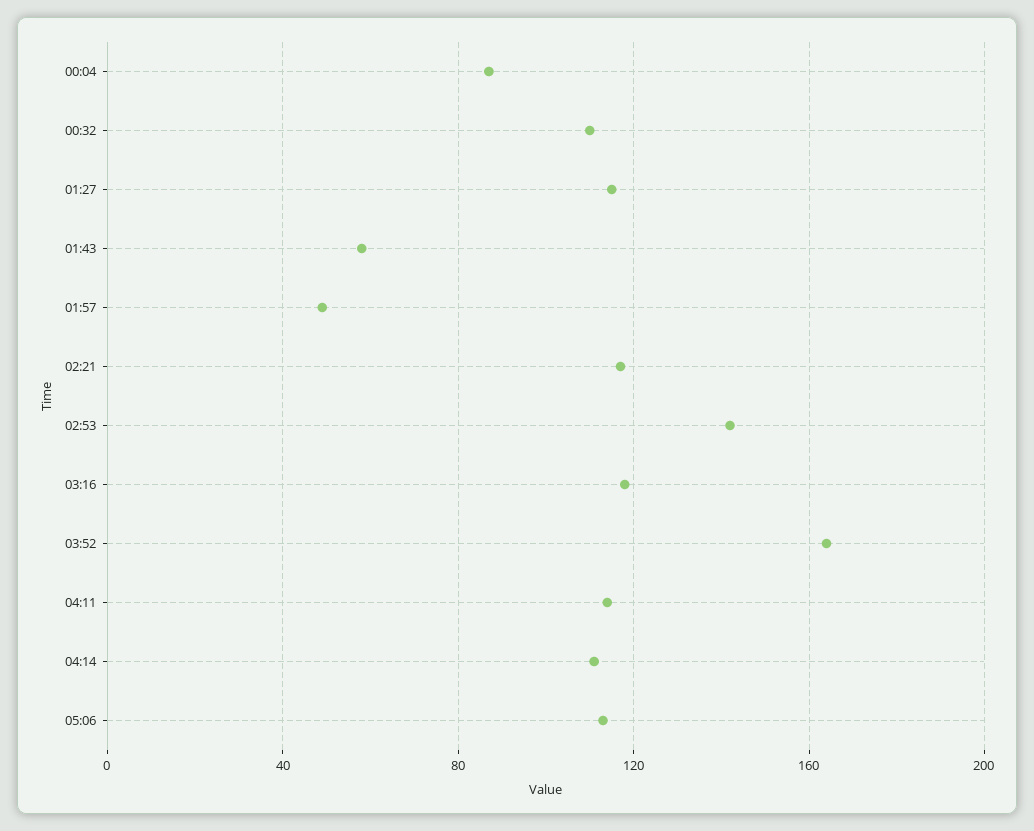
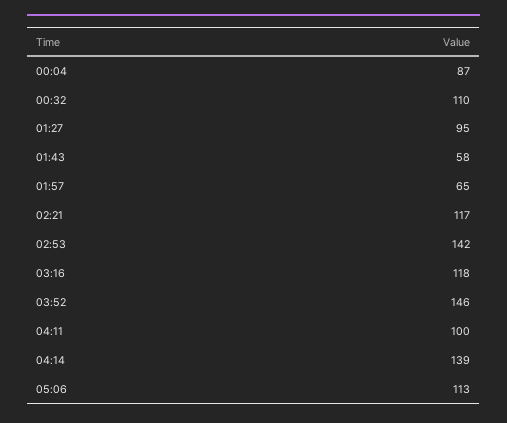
01:27: 115 -> 95
01:57: 50 -> 65
03:52: 165 -> 146
04:11: 115 -> 100
04:14: 110 -> 139

